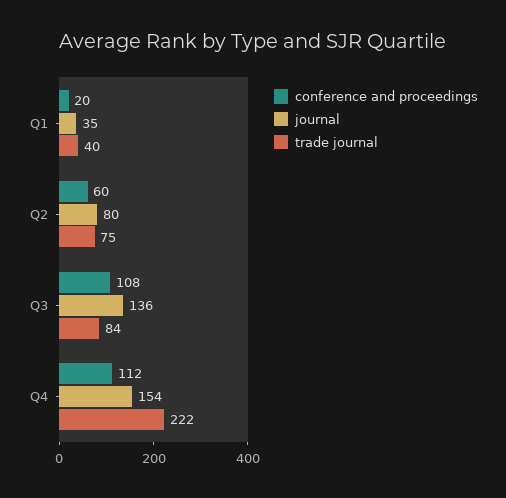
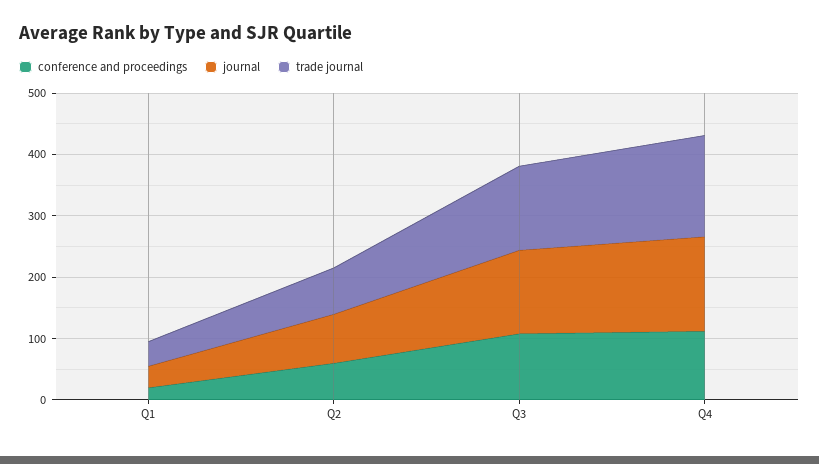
trade journal, Q3: 84 -> 140
trade journal, Q4: 222 -> 160

